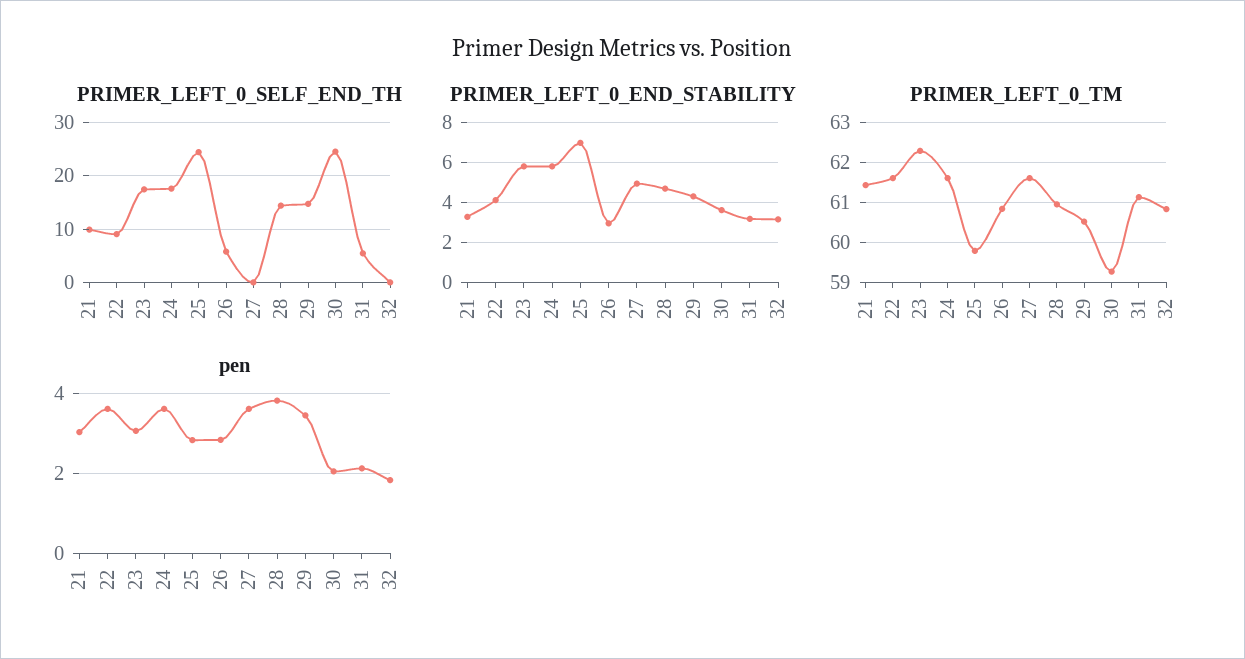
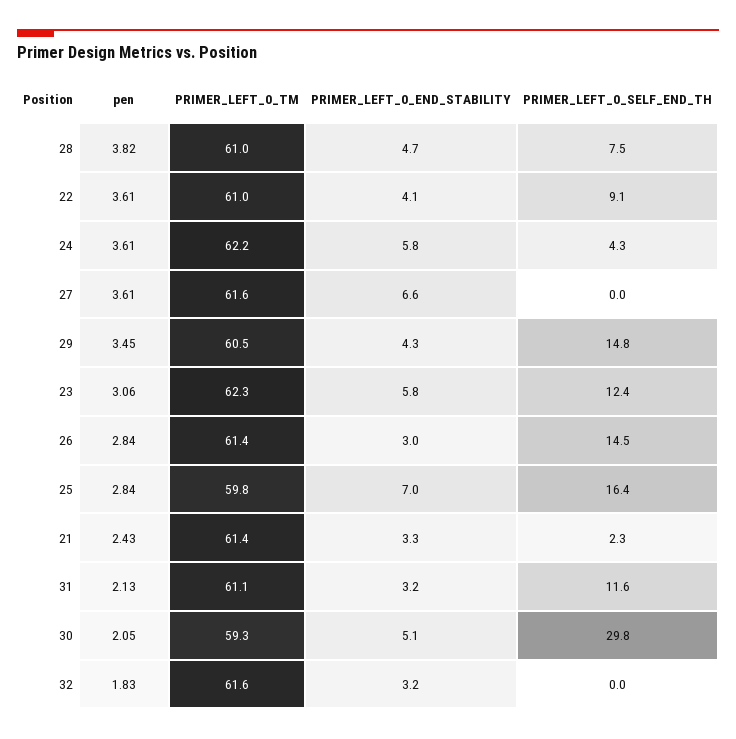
PRIMER_LEFT_0_SELF_END_TH, 21: 10 -> 2.3
PRIMER_LEFT_0_SELF_END_TH, 23: 18 -> 12.4
PRIMER_LEFT_0_SELF_END_TH, 24: 18 -> 4.3
PRIMER_LEFT_0_SELF_END_TH, 25: 24 -> 16.4
PRIMER_LEFT_0_SELF_END_TH, 26: 6 -> 14.5
PRIMER_LEFT_0_SELF_END_TH, 28: 14 -> 7.5
PRIMER_LEFT_0_SELF_END_TH, 30: 24 -> 29.8
PRIMER_LEFT_0_SELF_END_TH, 31: 6 -> 11.6
PRIMER_LEFT_0_END_STABILITY, 27: 5 -> 6.6
PRIMER_LEFT_0_END_STABILITY, 30: 3.5 -> 5.1
PRIMER_LEFT_0_TM, 22: 61.6 -> 61
PRIMER_LEFT_0_TM, 24: 61.6 -> 62.2
PRIMER_LEFT_0_TM, 26: 60.8 -> 61.4
PRIMER_LEFT_0_TM, 32: 60.8 -> 61.6
pen, 21: 3 -> 2.43

